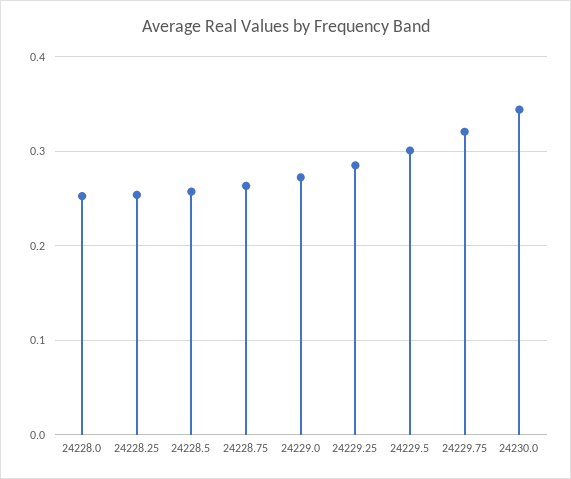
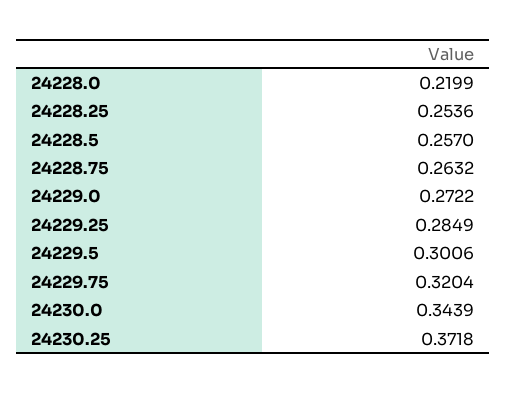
24228.0: 0.25 -> 0.2199
24230.25: none -> 0.3718

